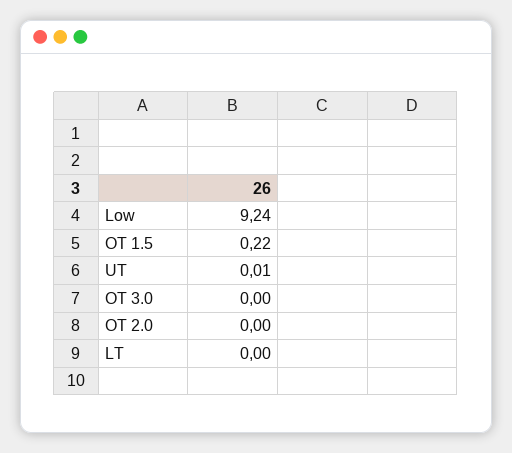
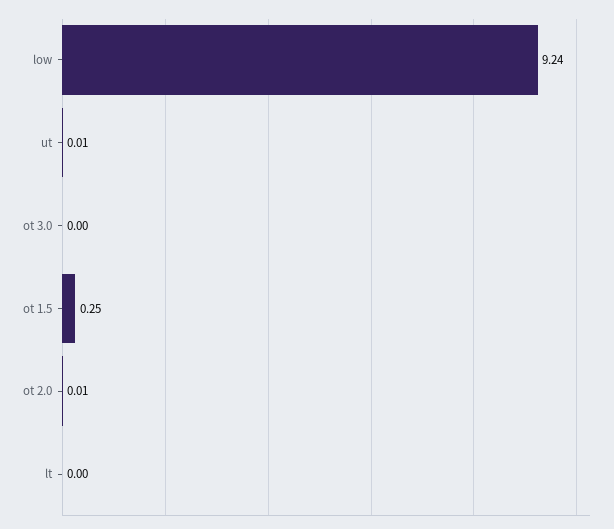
OT 1.5: 0.22 -> 0.25
OT 2.0: 0 -> 0.01

